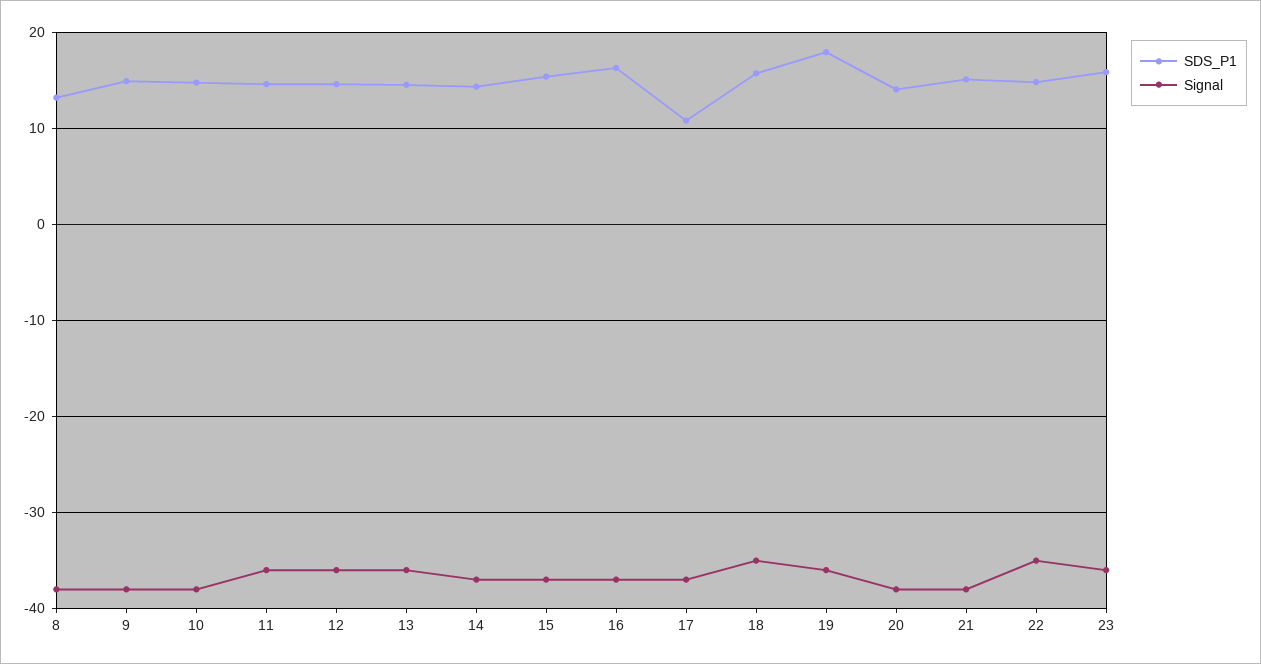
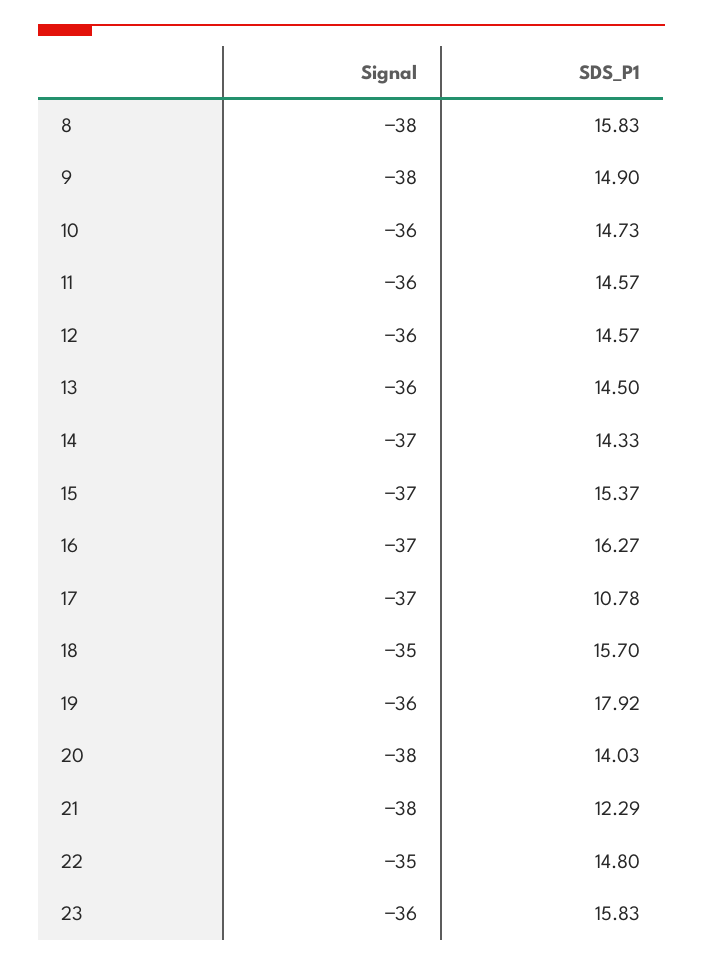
SDS_P1, 8: 13 -> 15.83
Signal, 10: -38 -> -36
SDS_P1, 21: 15 -> 12.29

